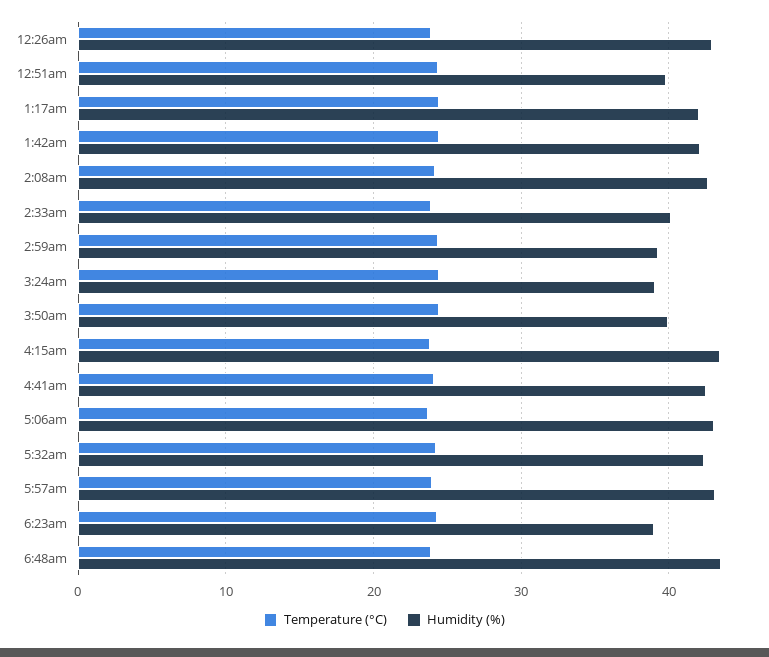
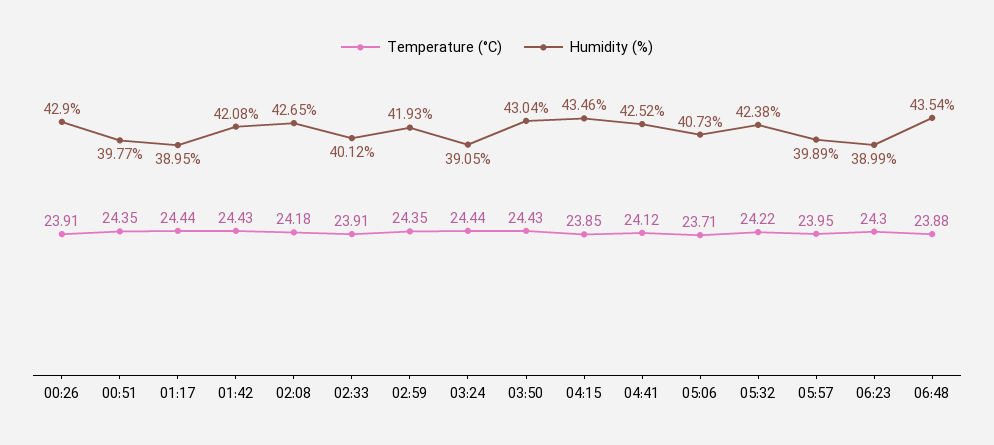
Humidity (%), 1:17am: 42 -> 38.95
Humidity (%), 2:59am: 39 -> 41.93
Humidity (%), 3:50am: 40 -> 43.04
Humidity (%), 5:06am: 43 -> 40.73
Humidity (%), 5:57am: 43 -> 39.89

